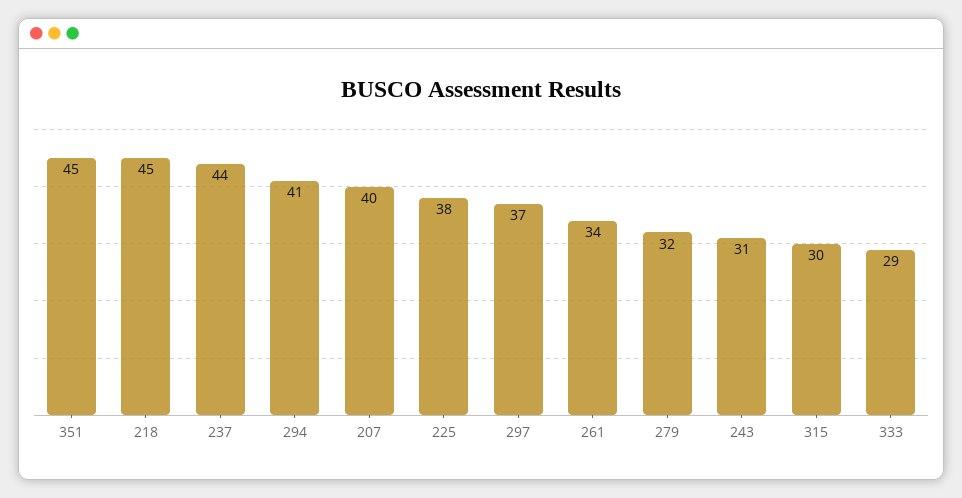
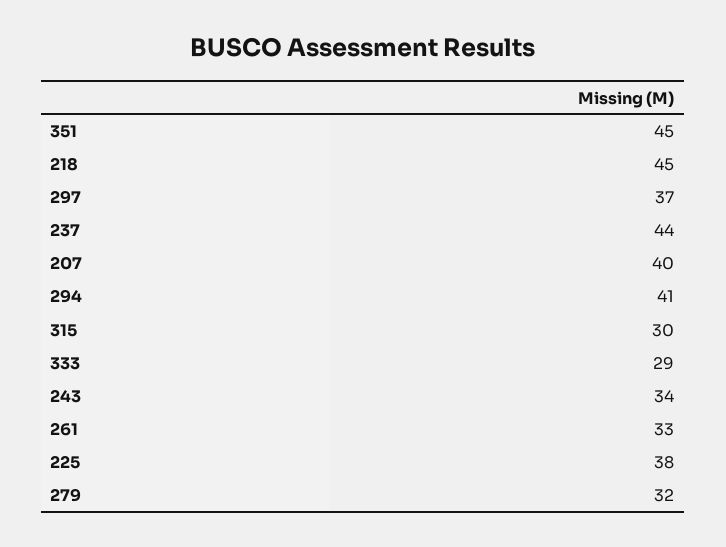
261: 34 -> 33
243: 31 -> 34

